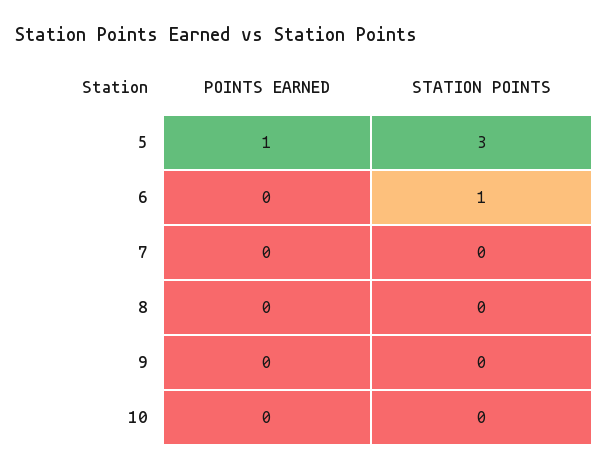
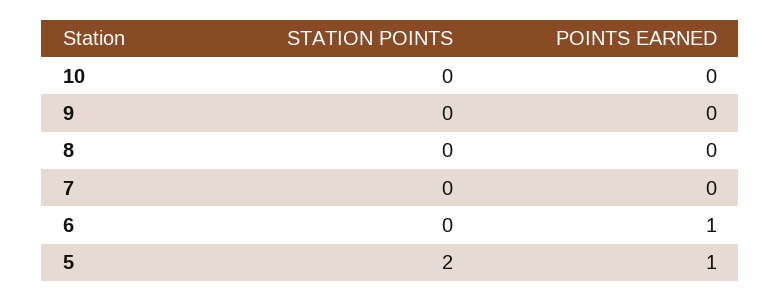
STATION POINTS, 5: 3 -> 2
POINTS EARNED, 6: 0 -> 1
STATION POINTS, 6: 1 -> 0

